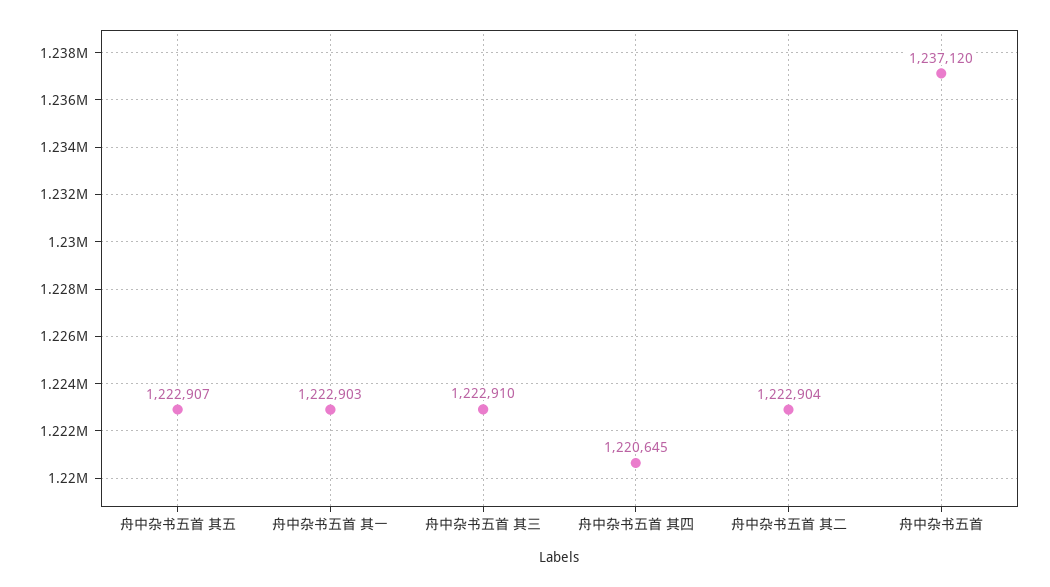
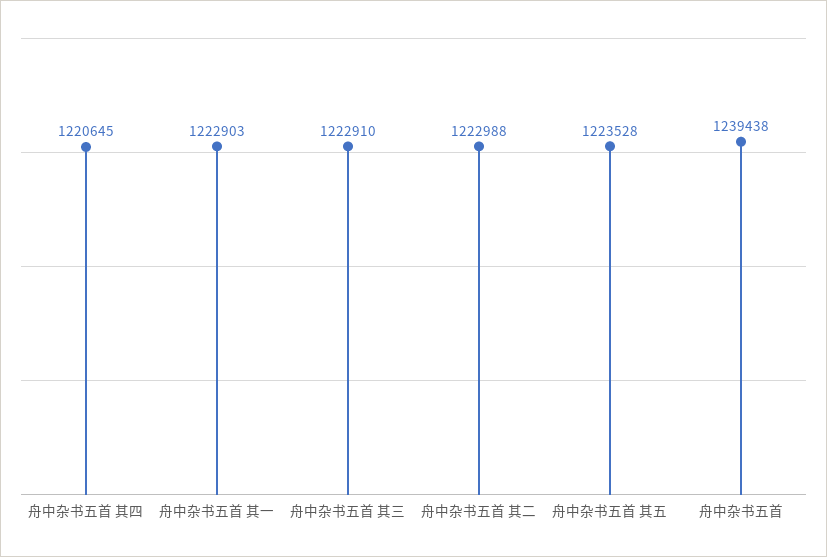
舟中杂书五首 其五: 1222907 -> 1223528
舟中杂书五首 其二: 1222904 -> 1222988
舟中杂书五首: 1237120 -> 1239438

